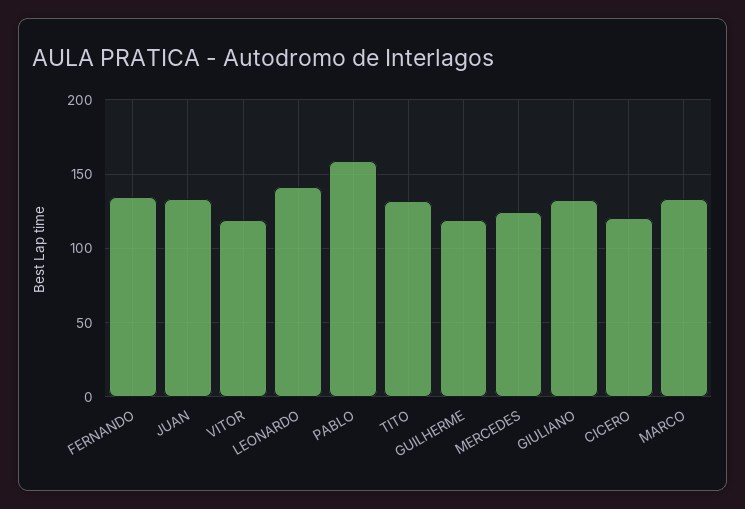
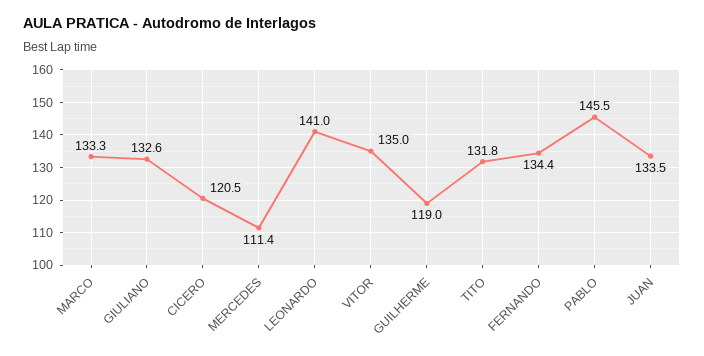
VITOR: 120 -> 135
PABLO: 160 -> 145.5
MERCEDES: 125 -> 111.4

